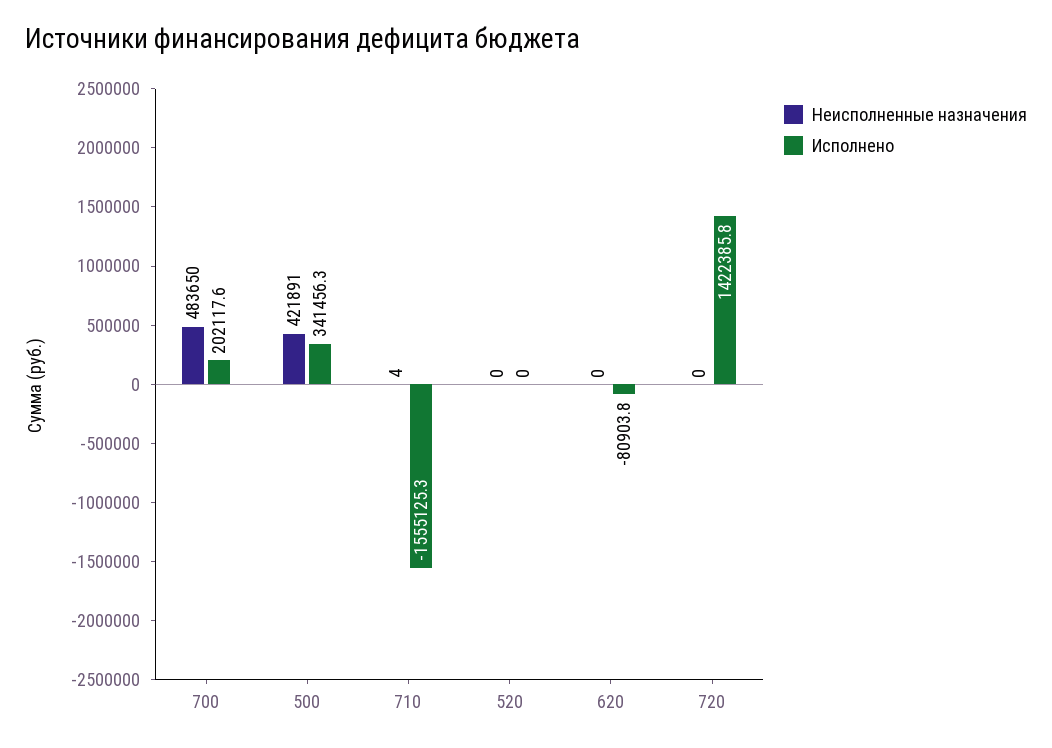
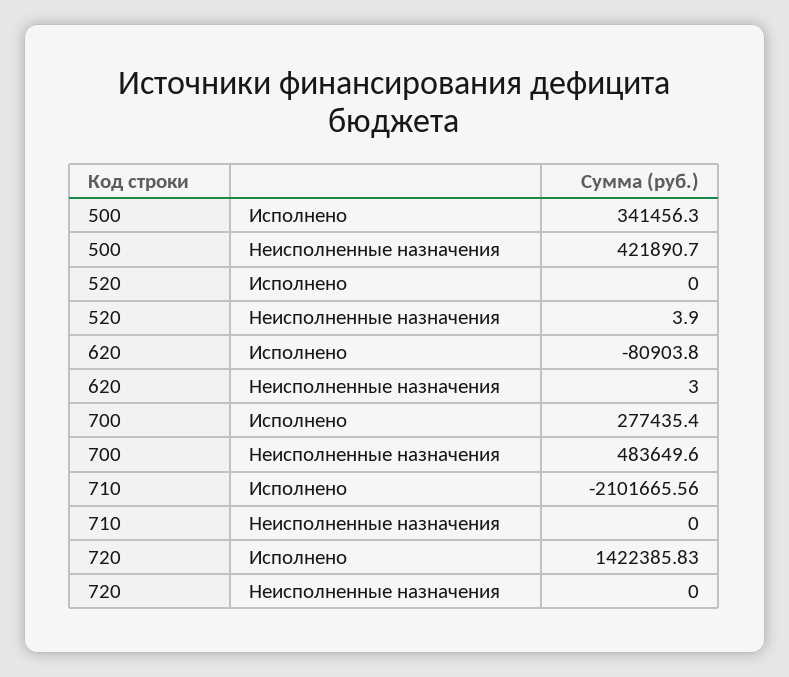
Исполнено, 700: 202117.6 -> 277435.4
Неисполненные назначения, 710: 4 -> 0
Исполнено, 710: -1555125.3 -> -2101665.56
Неисполненные назначения, 520: 0 -> 3.9
Неисполненные назначения, 620: 0 -> 3

